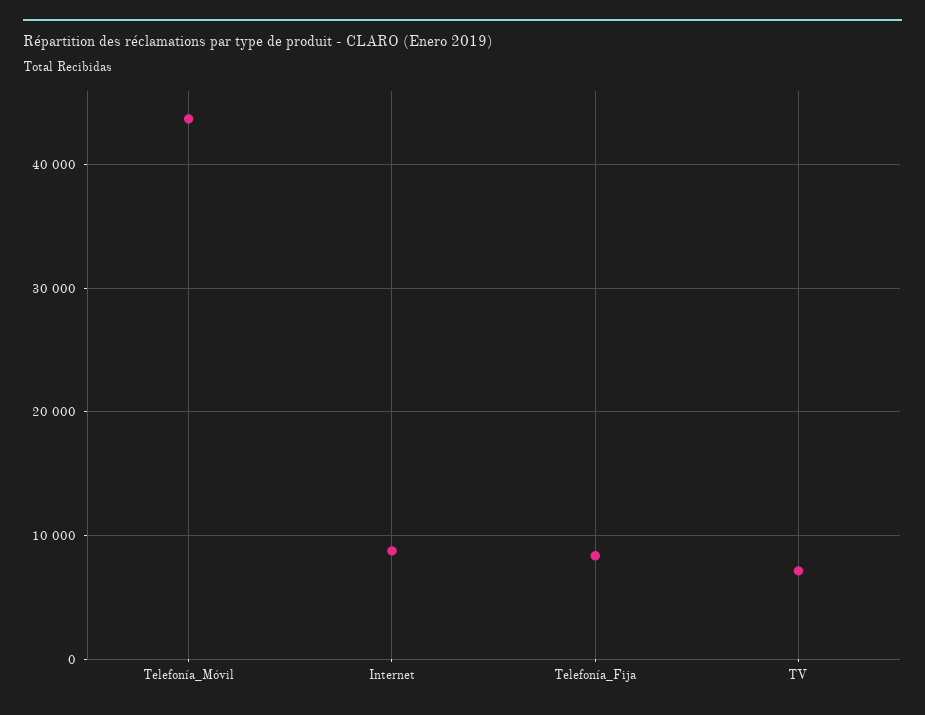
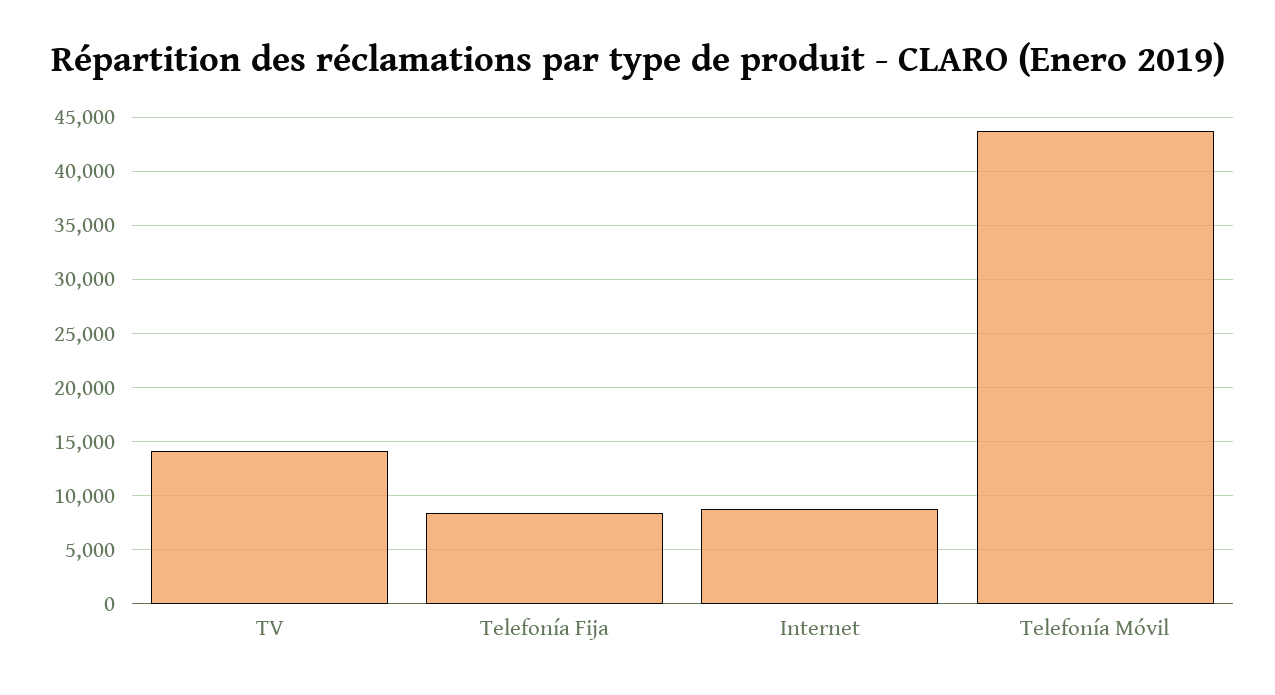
TV: 7000 -> 14000

